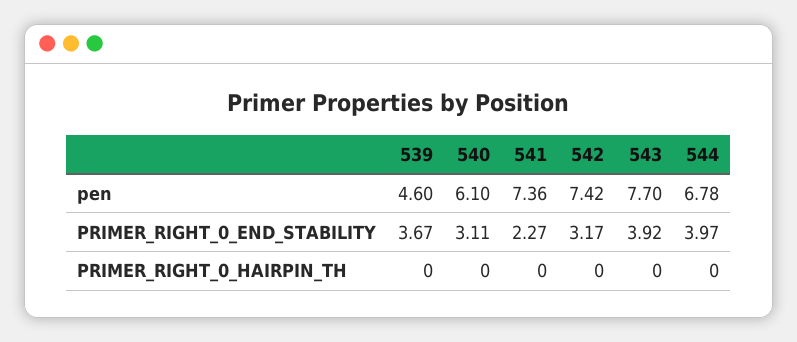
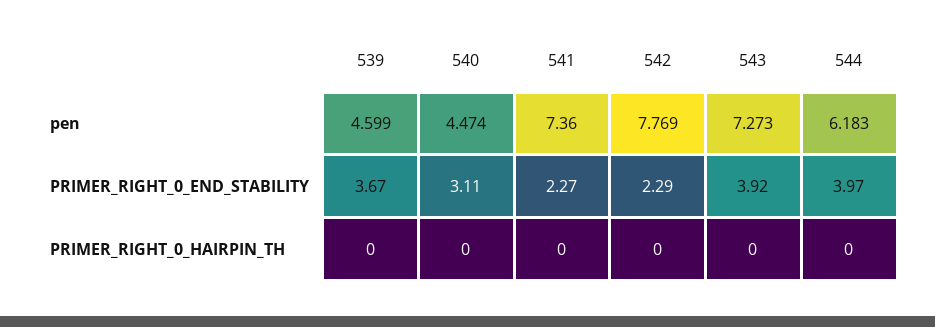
540, pen: 6.1 -> 4.474
542, pen: 7.42 -> 7.769
543, pen: 7.7 -> 7.273
544, pen: 6.78 -> 6.183
542, PRIMER_RIGHT_0_END_STABILITY: 3.17 -> 2.29

